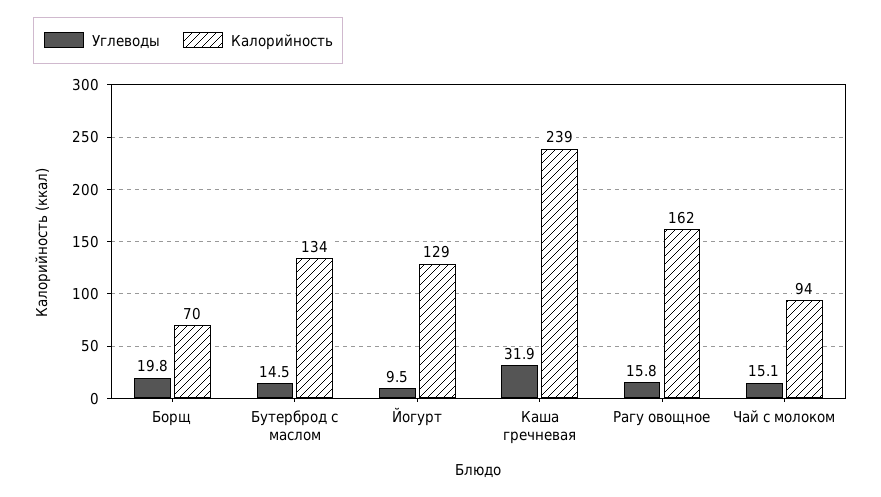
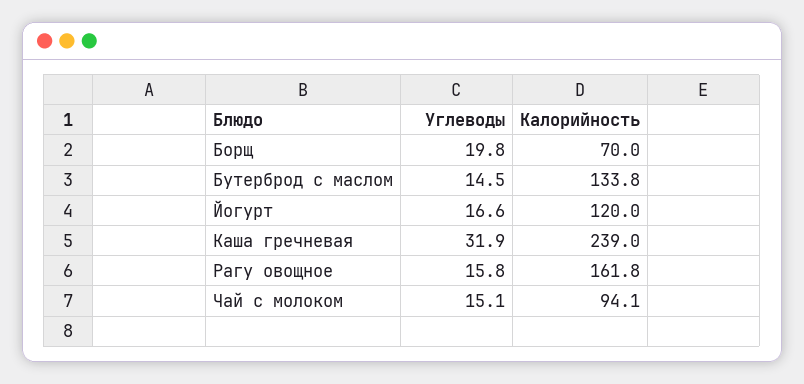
Углеводы, Йогурт: 9.5 -> 16.6
Калорийность, Йогурт: 129 -> 120

